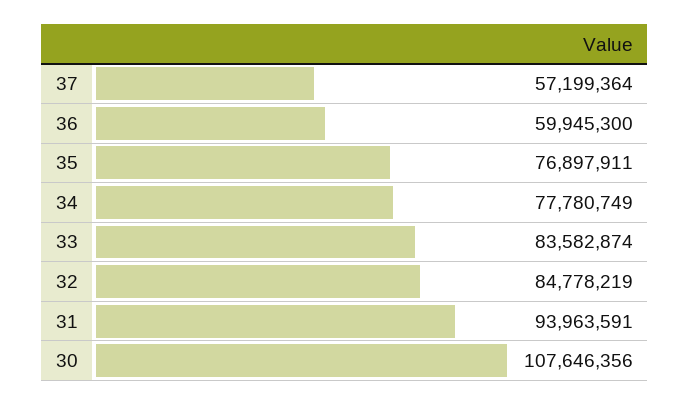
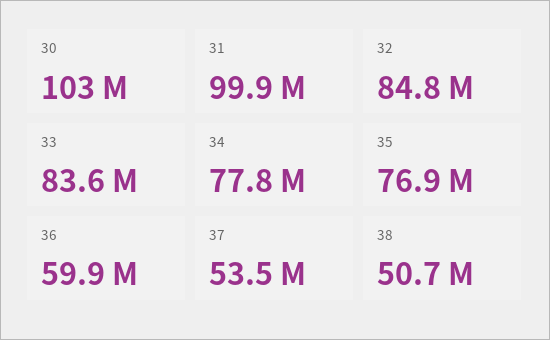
37: 57199364 -> 53500000
31: 93963591 -> 99900000
30: 107646356 -> 103000000
38: none -> 50700000

